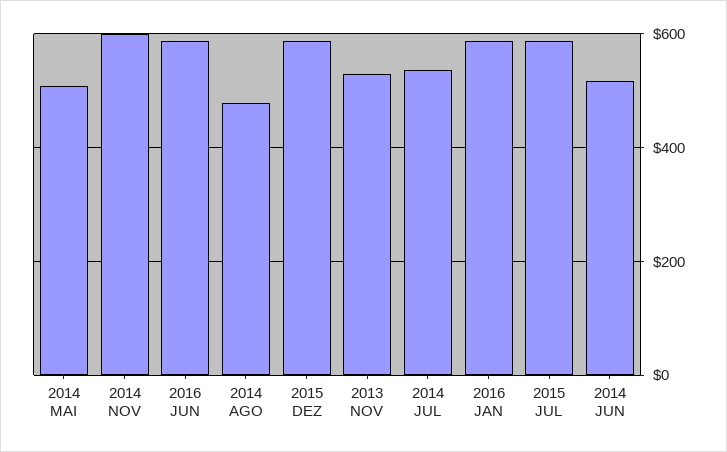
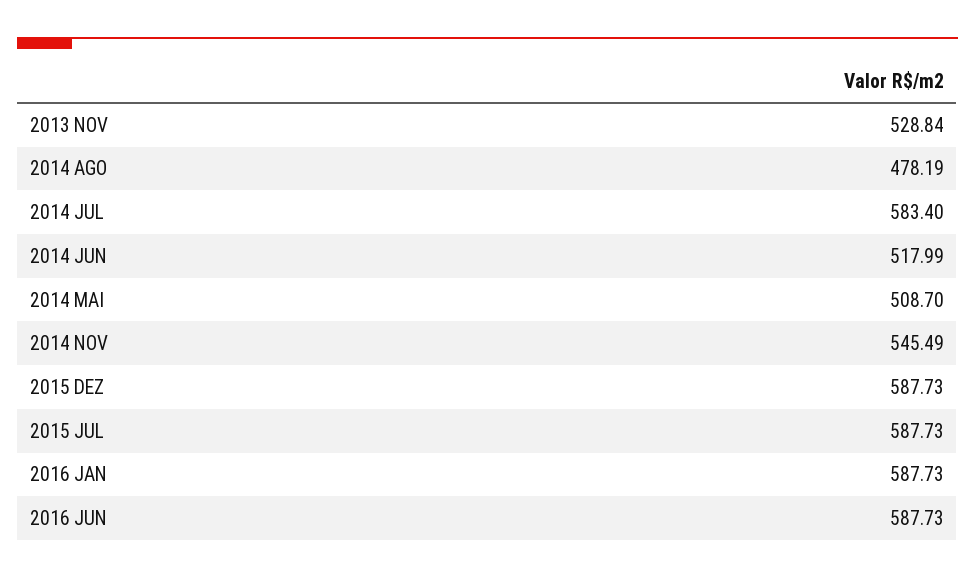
2014 NOV: 600 -> 545.49
2014 JUL: 540 -> 583.4

